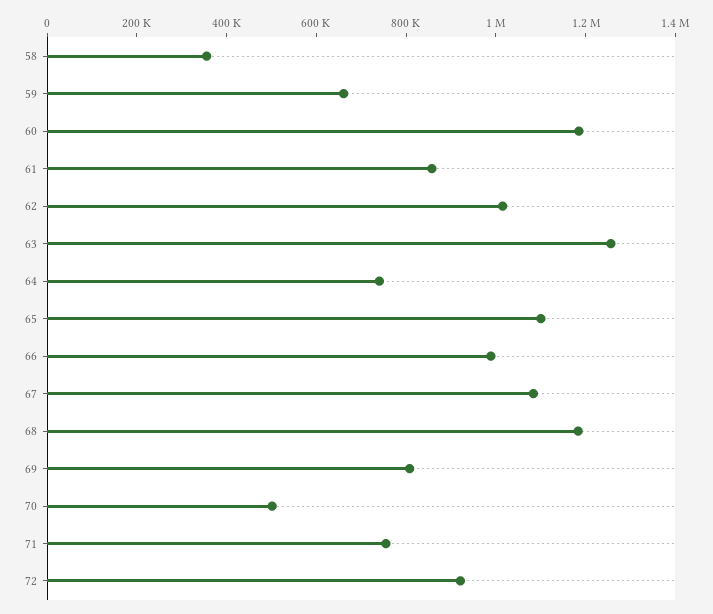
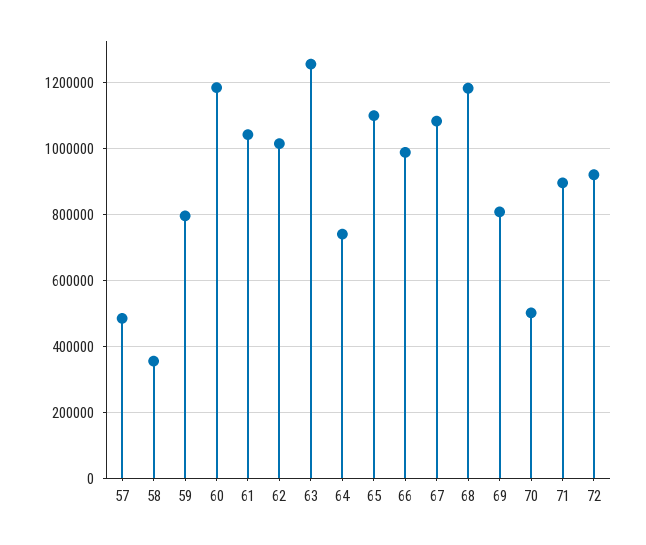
59: 650000 -> 800000
61: 850000 -> 1040000
71: 750000 -> 900000
57: none -> 480000

